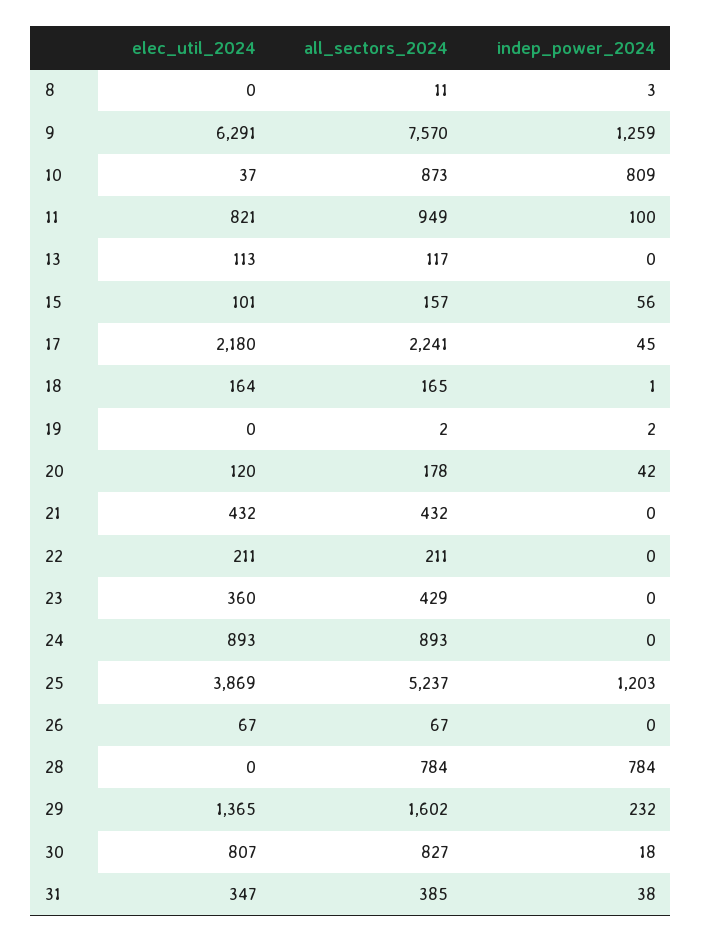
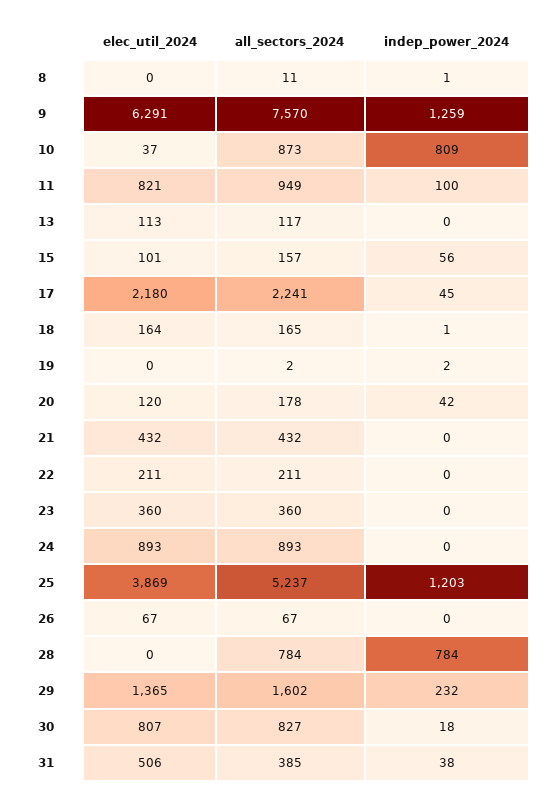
indep_power_2024, 8: 3 -> 1
all_sectors_2024, 23: 429 -> 360
elec_util_2024, 31: 347 -> 506

